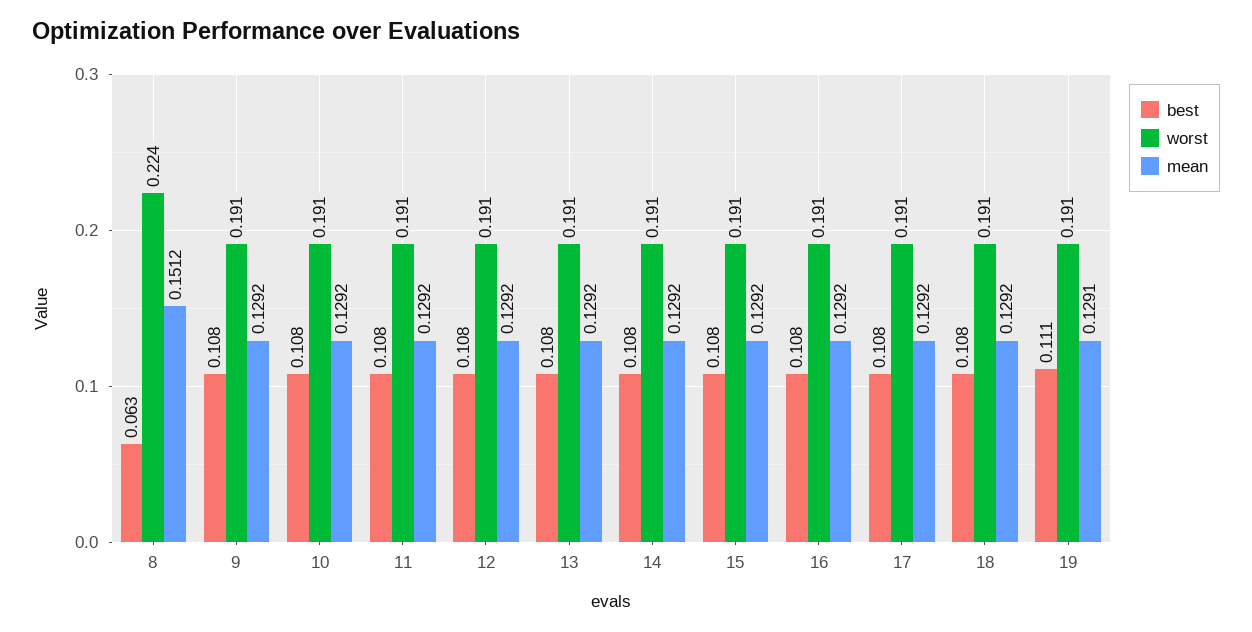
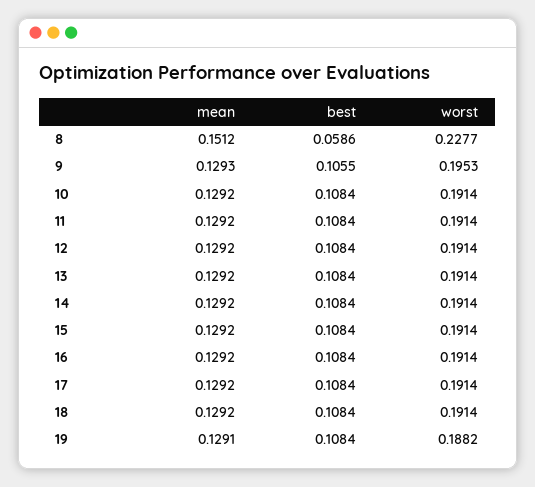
best, 8: 0.063 -> 0.0586
worst, 8: 0.224 -> 0.2277
best, 9: 0.108 -> 0.1055
worst, 9: 0.191 -> 0.1953
mean, 9: 0.1292 -> 0.1293
best, 19: 0.111 -> 0.1084
worst, 19: 0.191 -> 0.1882

